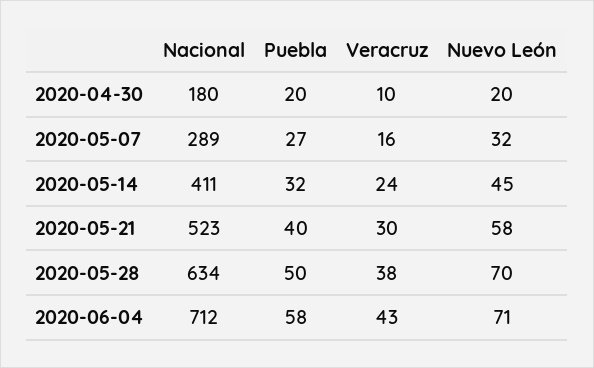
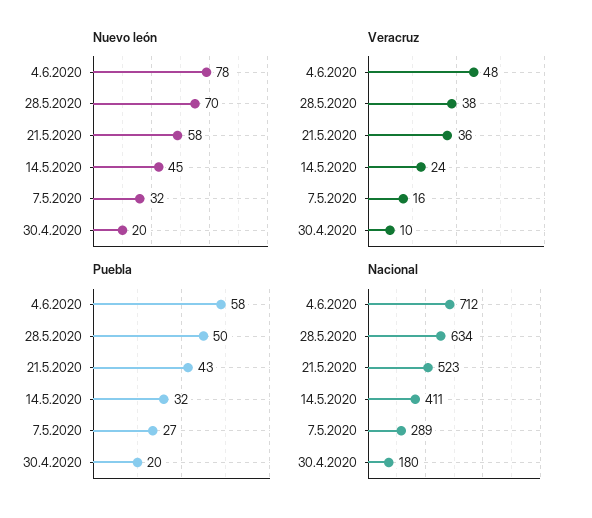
Puebla, 2020-05-21: 40 -> 43
Veracruz, 2020-05-21: 30 -> 36
Veracruz, 2020-06-04: 43 -> 48
Nuevo León, 2020-06-04: 71 -> 78

